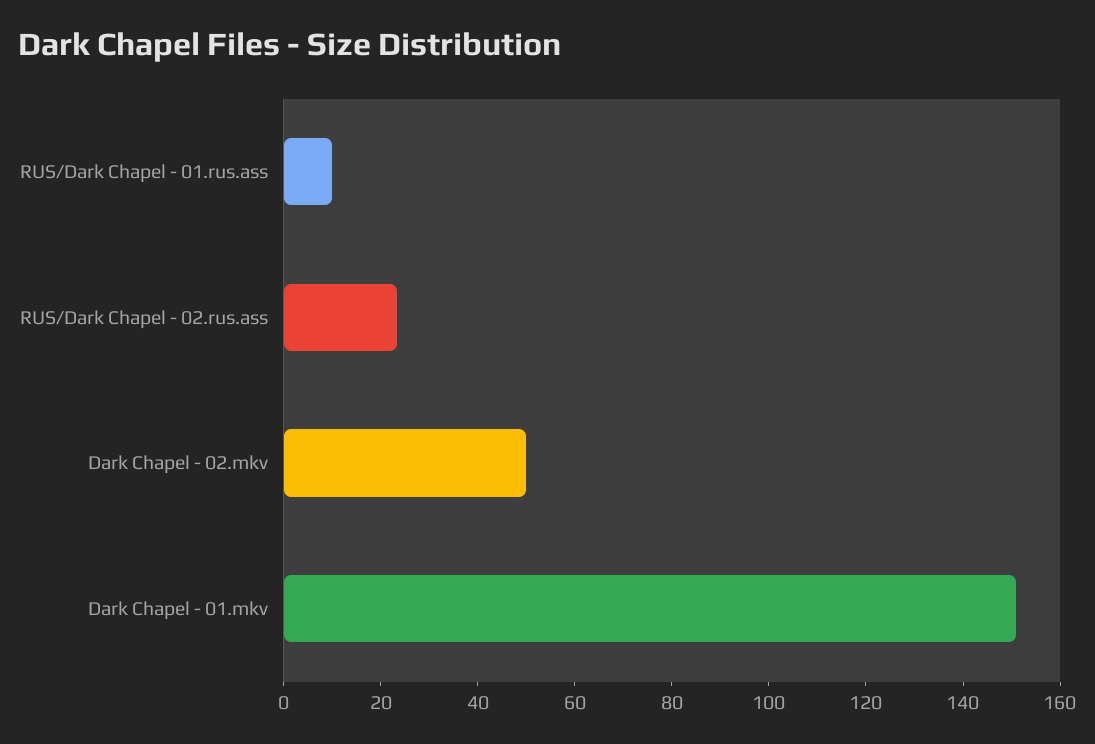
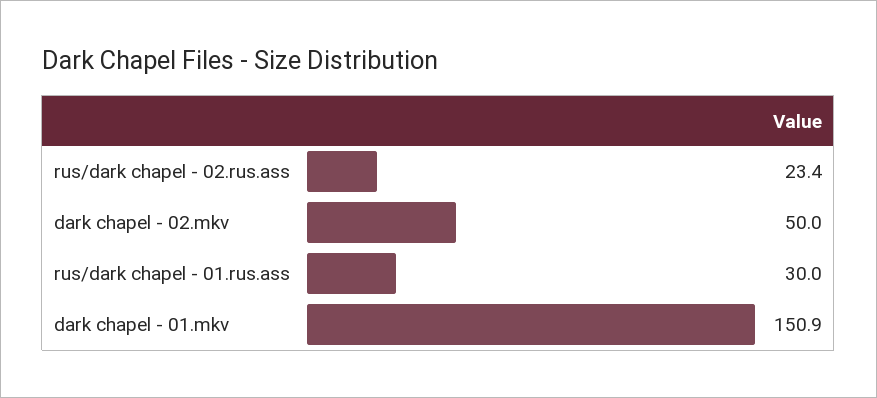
RUS/Dark Chapel - 01.rus.ass: 10 -> 30

